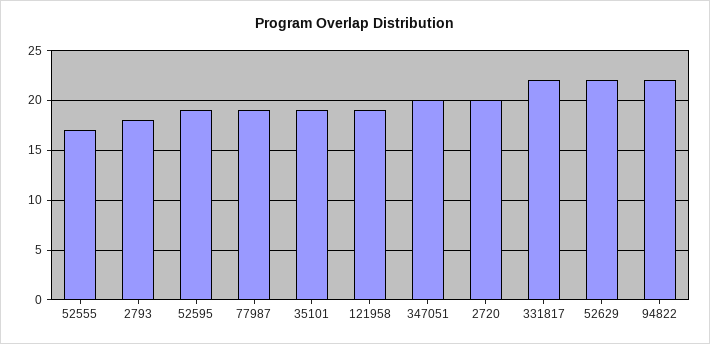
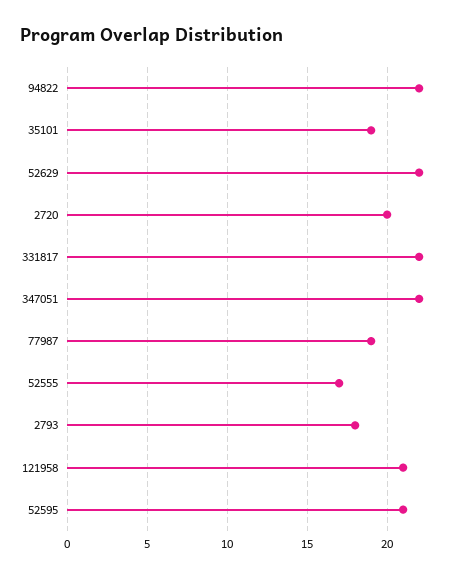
52595: 19 -> 21
121958: 19 -> 21
347051: 20 -> 22

